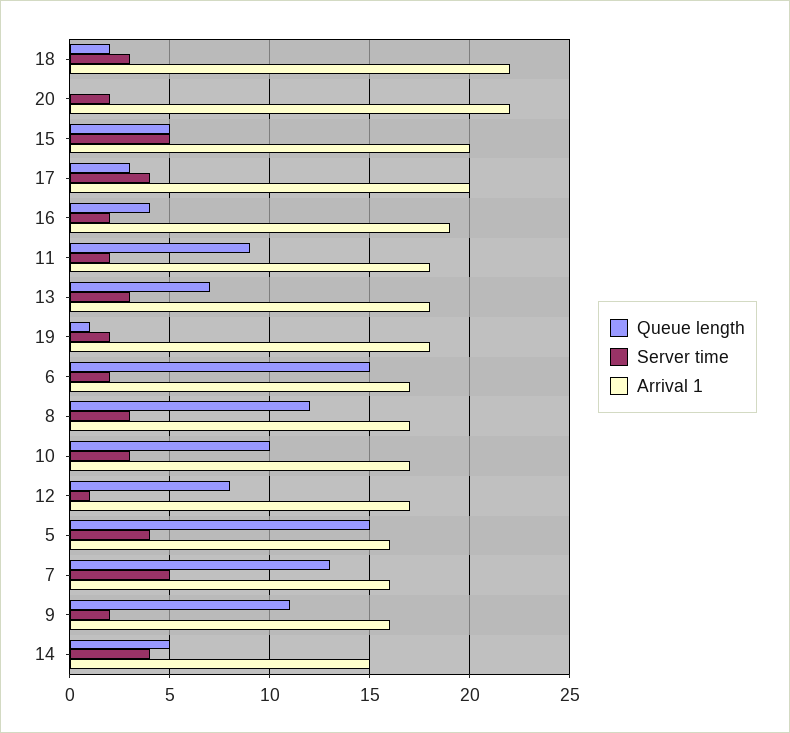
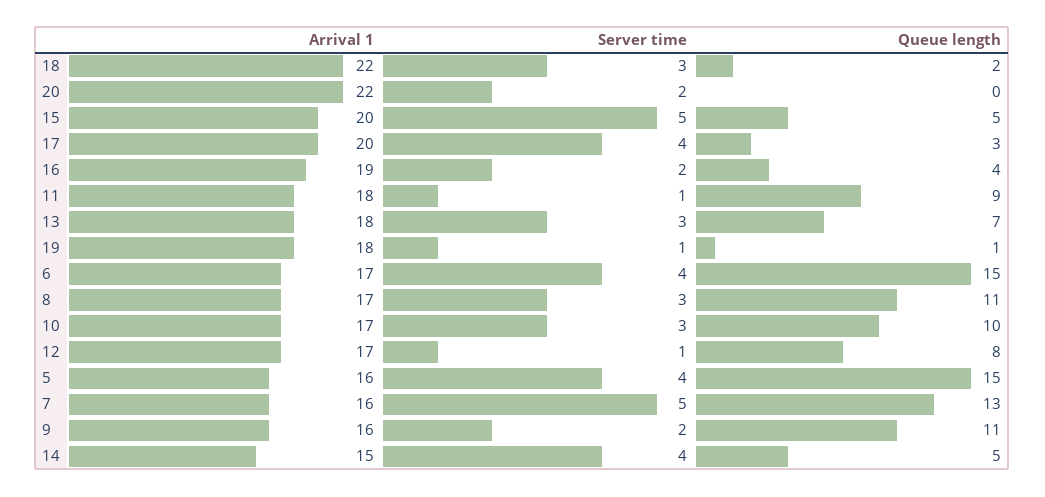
Server time, 11: 2 -> 1
Server time, 19: 2 -> 1
Server time, 6: 2 -> 4
Queue length, 8: 12 -> 11

